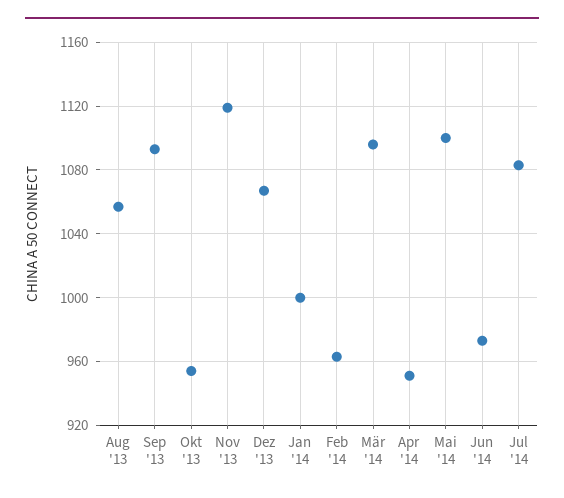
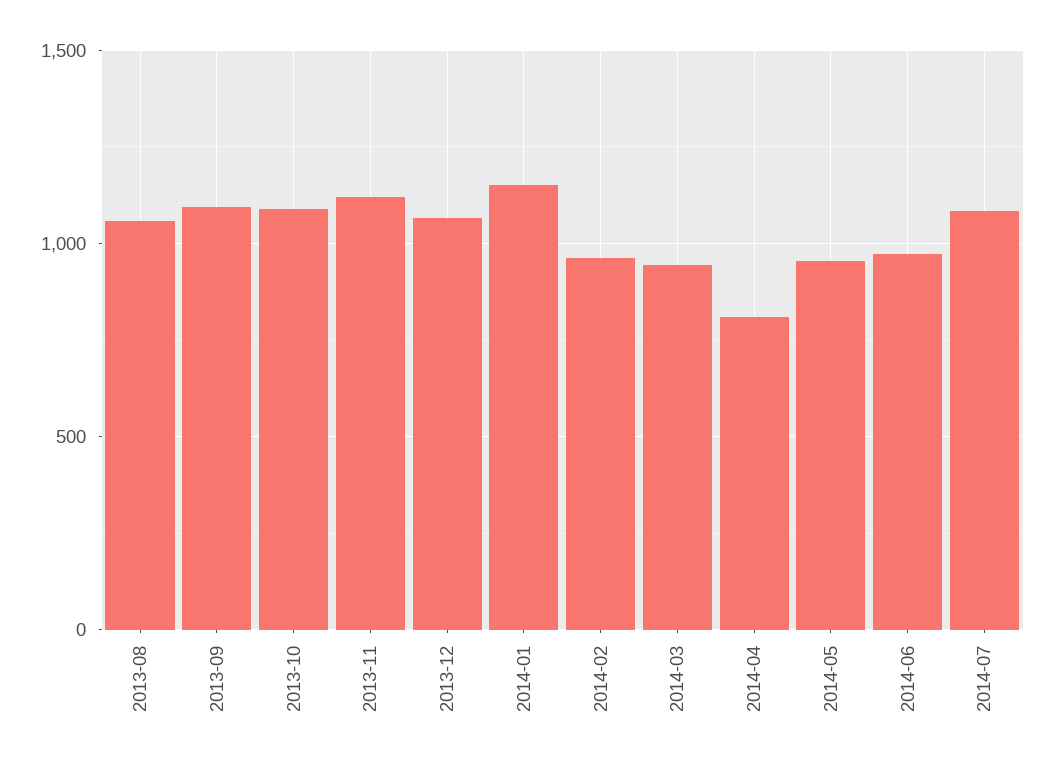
Okt '13: 955 -> 1100
Jan '14: 1000 -> 1150
Mär '14: 1095 -> 950
Apr '14: 950 -> 800
Mai '14: 1100 -> 950

